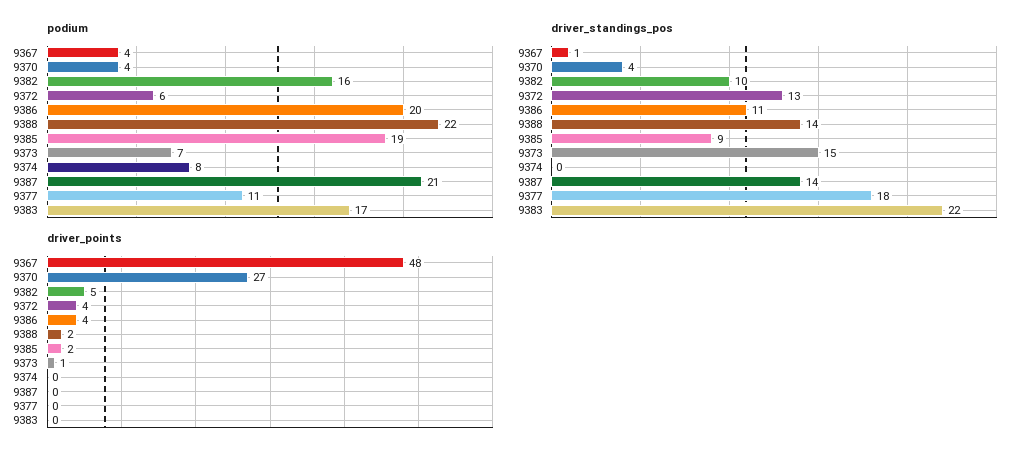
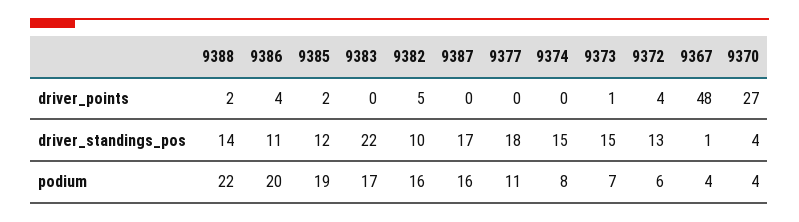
podium, 9387: 21 -> 16
driver_standings_pos, 9385: 9 -> 12
driver_standings_pos, 9374: 0 -> 15
driver_standings_pos, 9387: 14 -> 17

